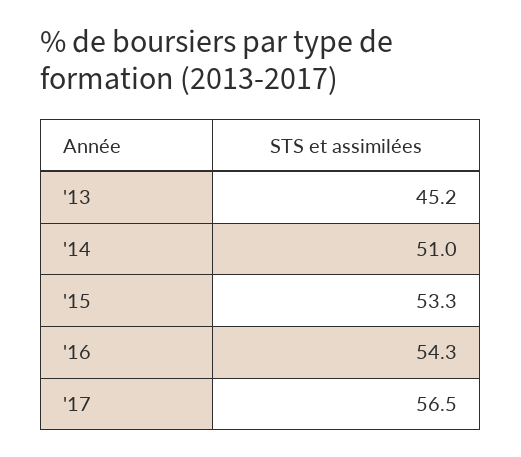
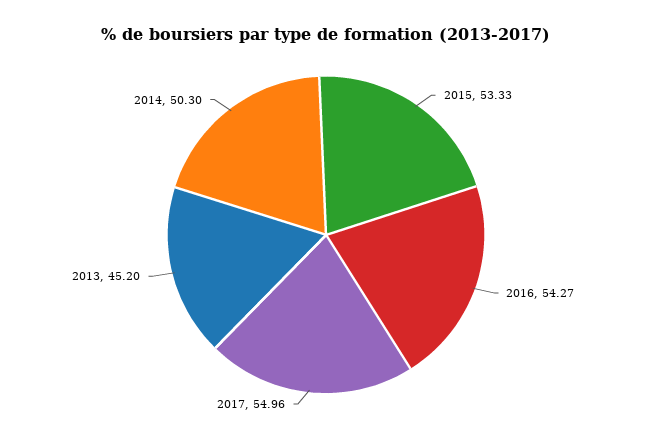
'14: 51 -> 50.3
'17: 56.5 -> 54.96

